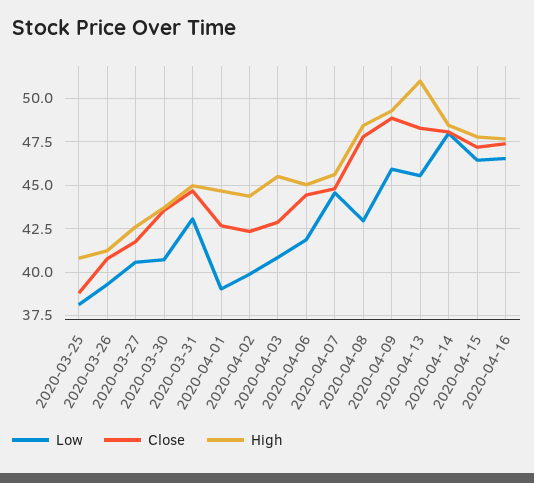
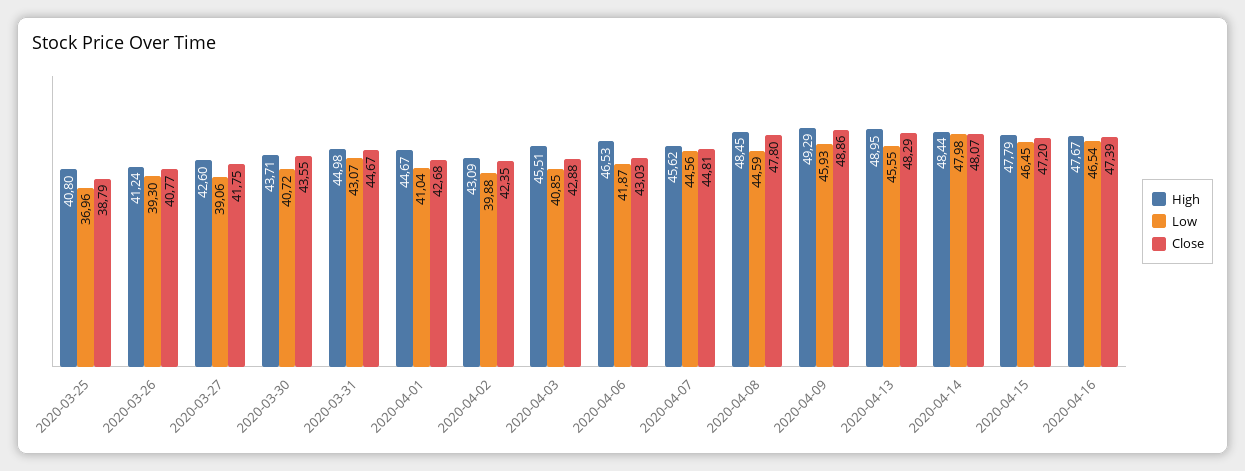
Low, 2020-03-25: 38 -> 36.96
Low, 2020-03-27: 40.5 -> 39.06
Low, 2020-04-01: 39 -> 41.04
High, 2020-04-02: 44.5 -> 43.09
Close, 2020-04-06: 44.5 -> 43.03
High, 2020-04-06: 45 -> 46.53
Low, 2020-04-08: 43 -> 44.59
High, 2020-04-13: 51 -> 48.95

